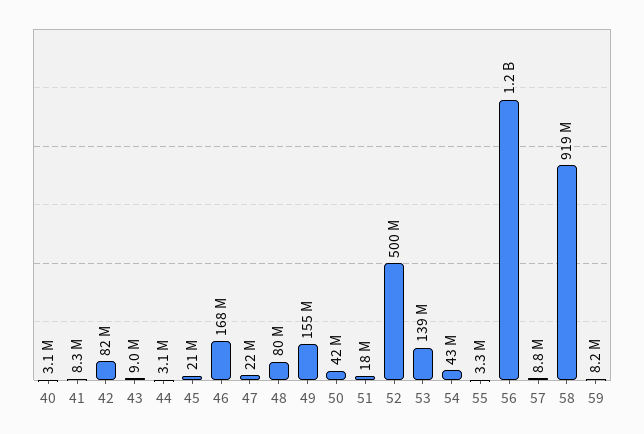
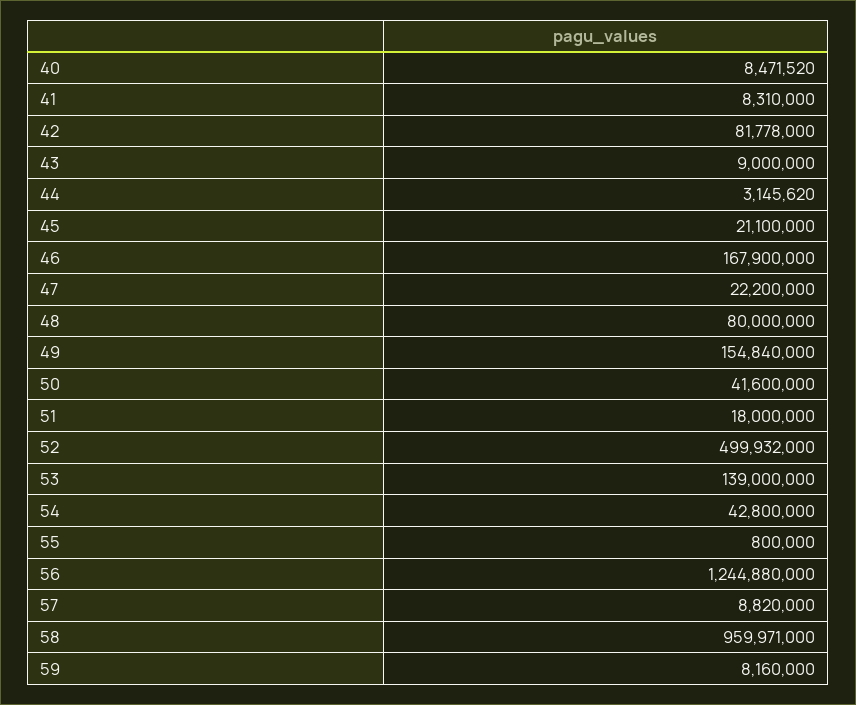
40: 3100000 -> 8471520
55: 3300000 -> 800000
58: 919000000 -> 959971000

